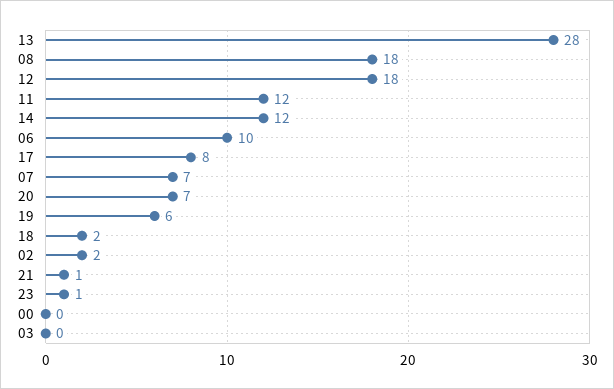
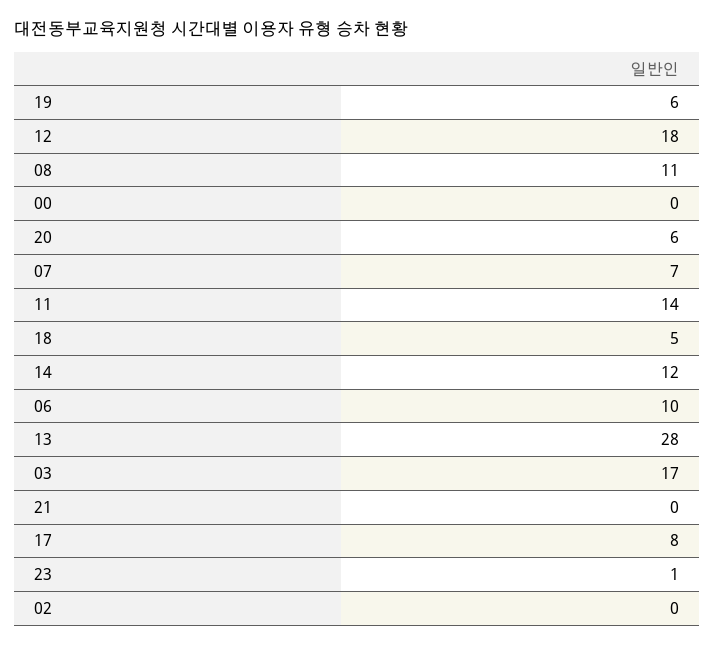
08: 18 -> 11
11: 12 -> 14
20: 7 -> 6
18: 2 -> 5
02: 2 -> 0
21: 1 -> 0
03: 0 -> 17

